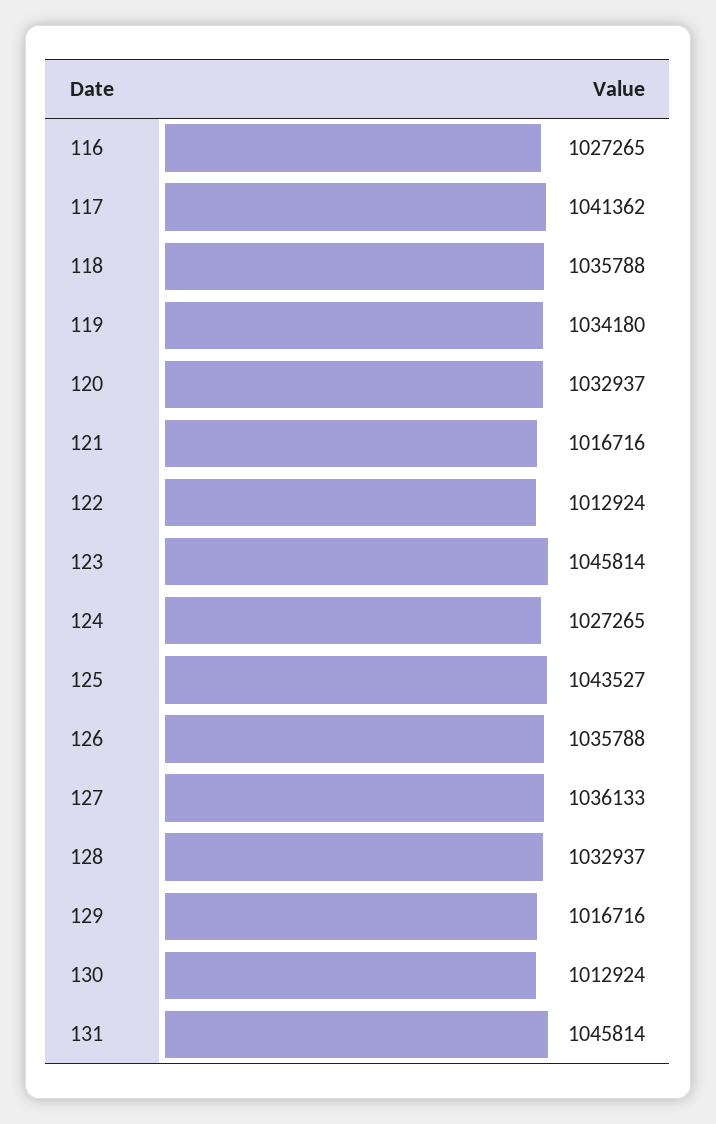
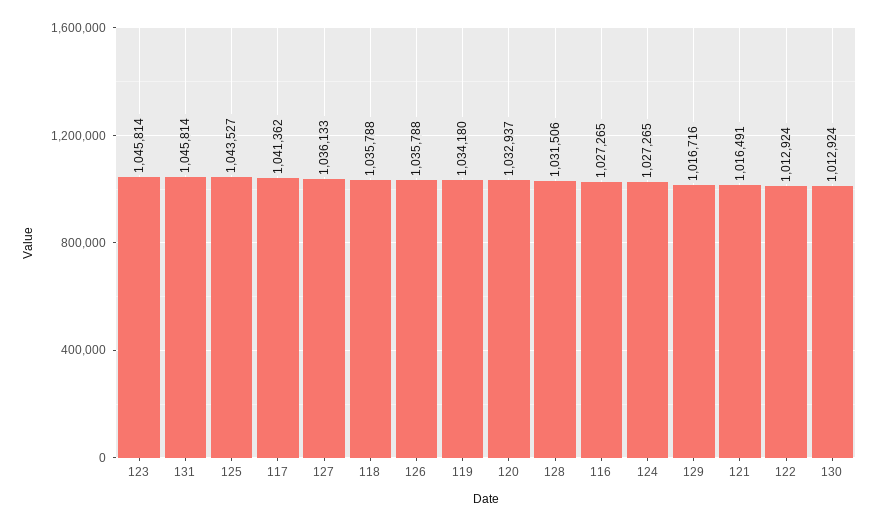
121: 1016716 -> 1016491
128: 1032937 -> 1031506

